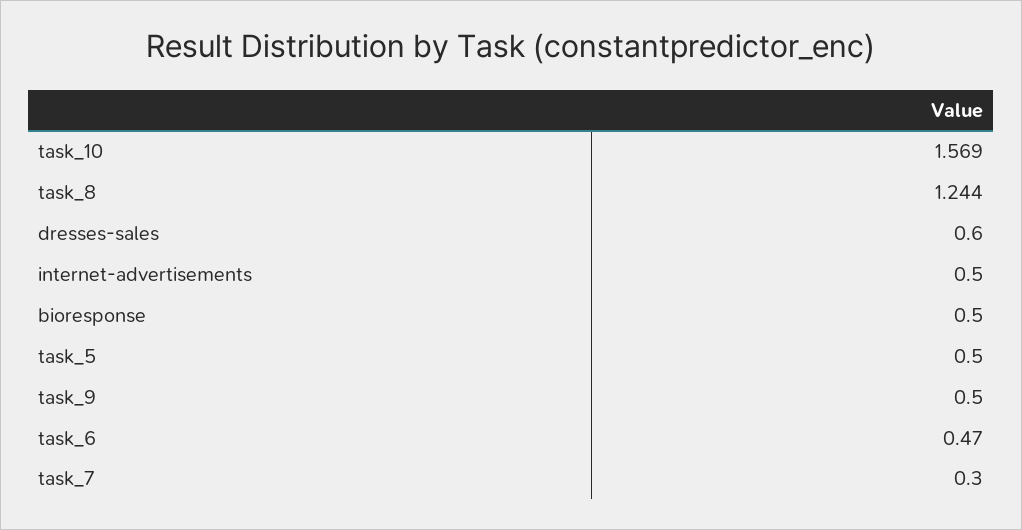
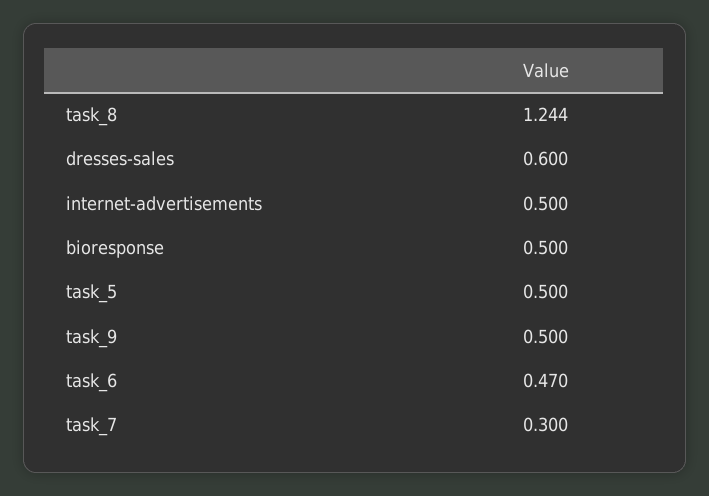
task_10: 1.569 -> none

